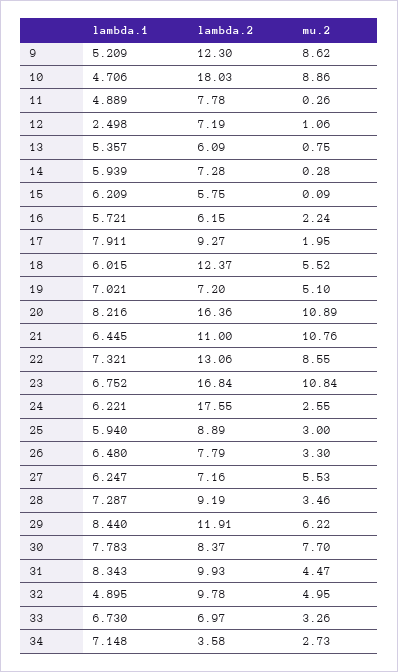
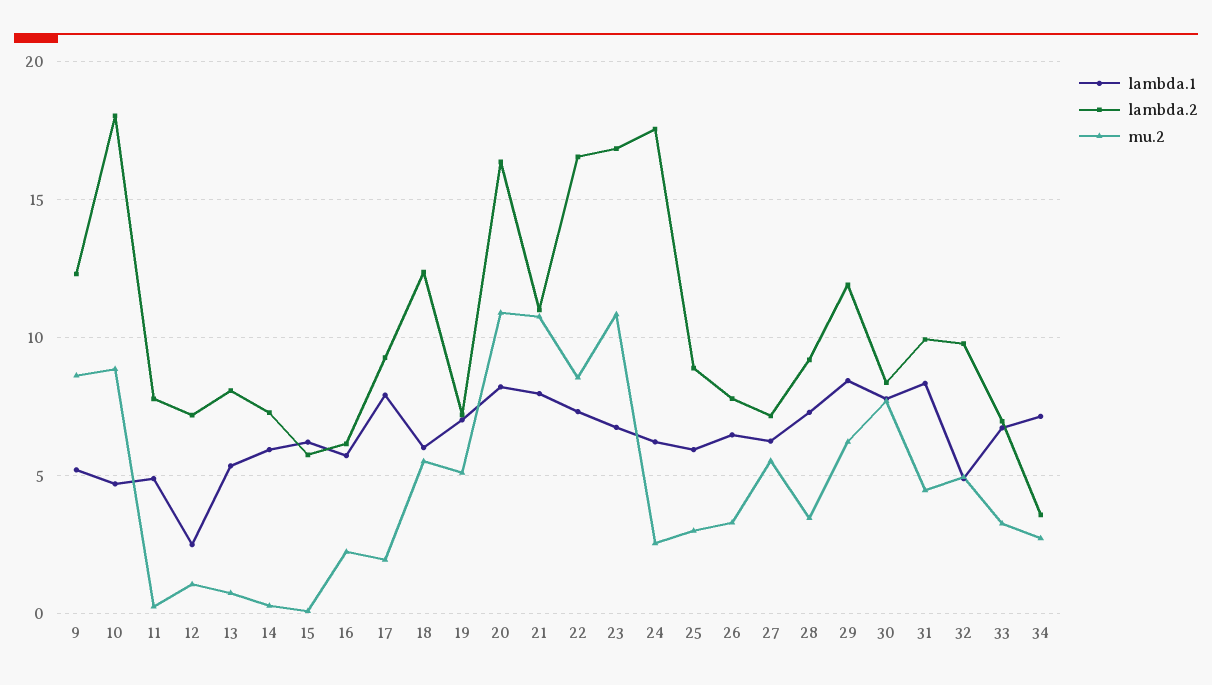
lambda.2, 13: 6.09 -> 8
lambda.1, 21: 6.445 -> 8
lambda.2, 22: 13.06 -> 16.5

